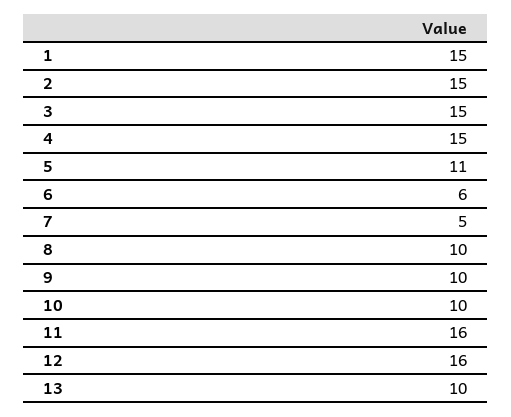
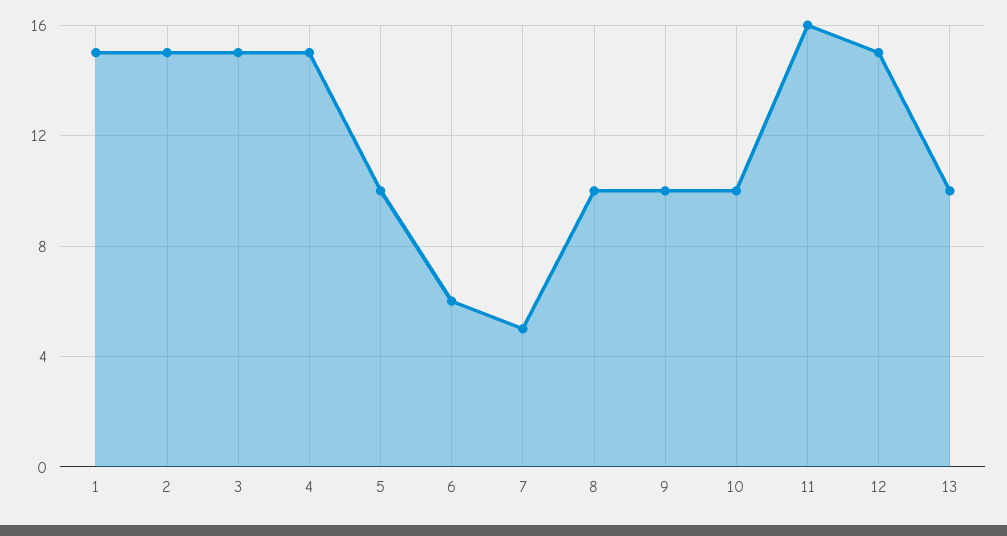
5: 11 -> 10
12: 16 -> 15

